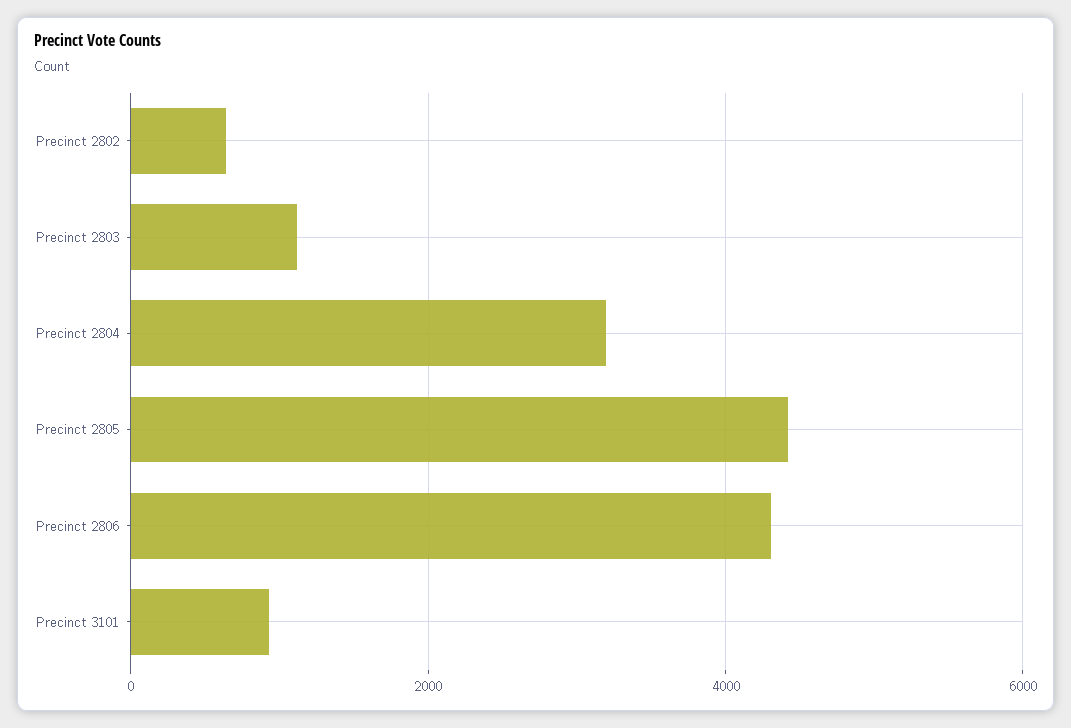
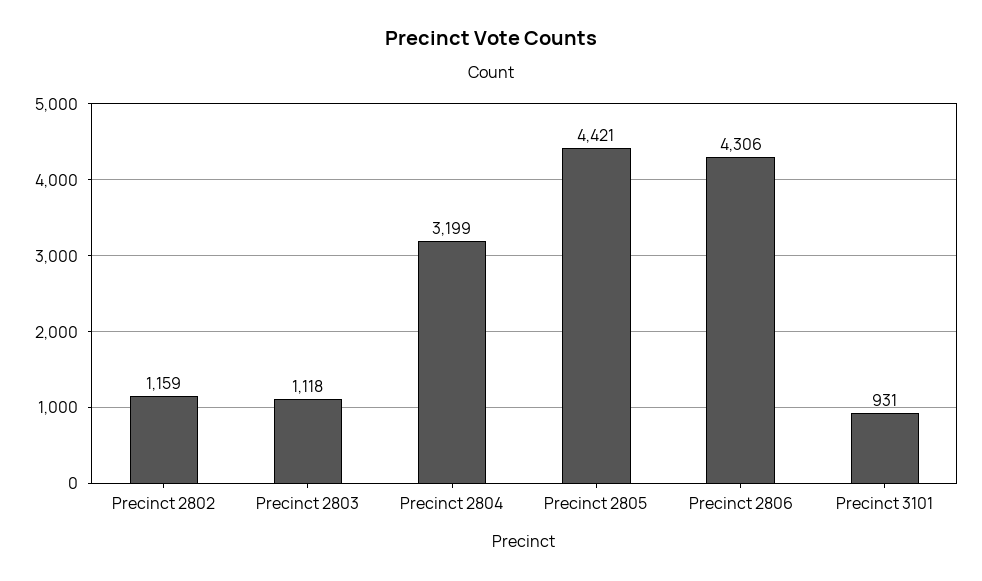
Precinct 2802: 600 -> 1159

